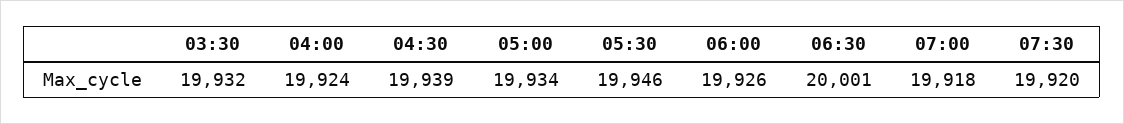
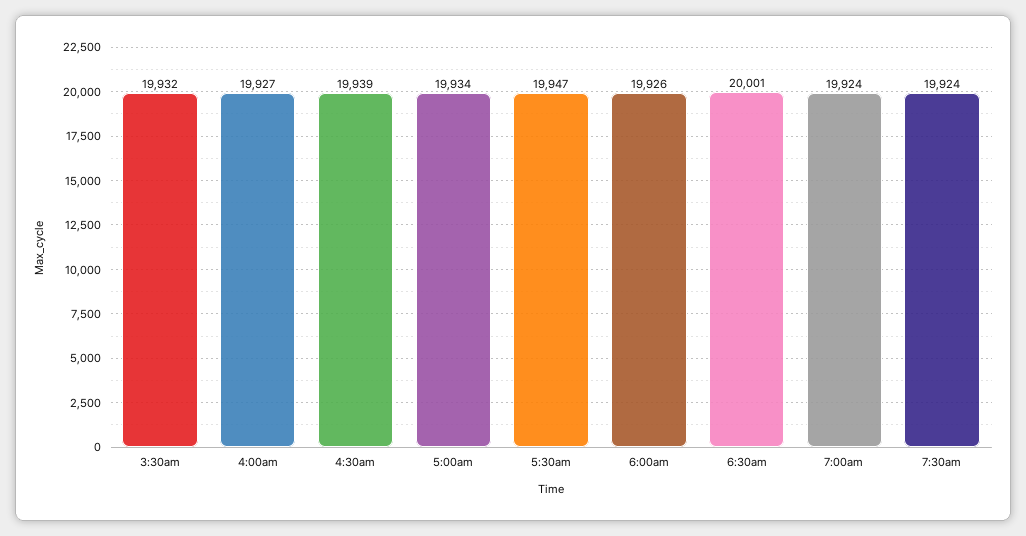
04:00: 19924 -> 19927
05:30: 19946 -> 19947
07:00: 19918 -> 19924
07:30: 19920 -> 19924

